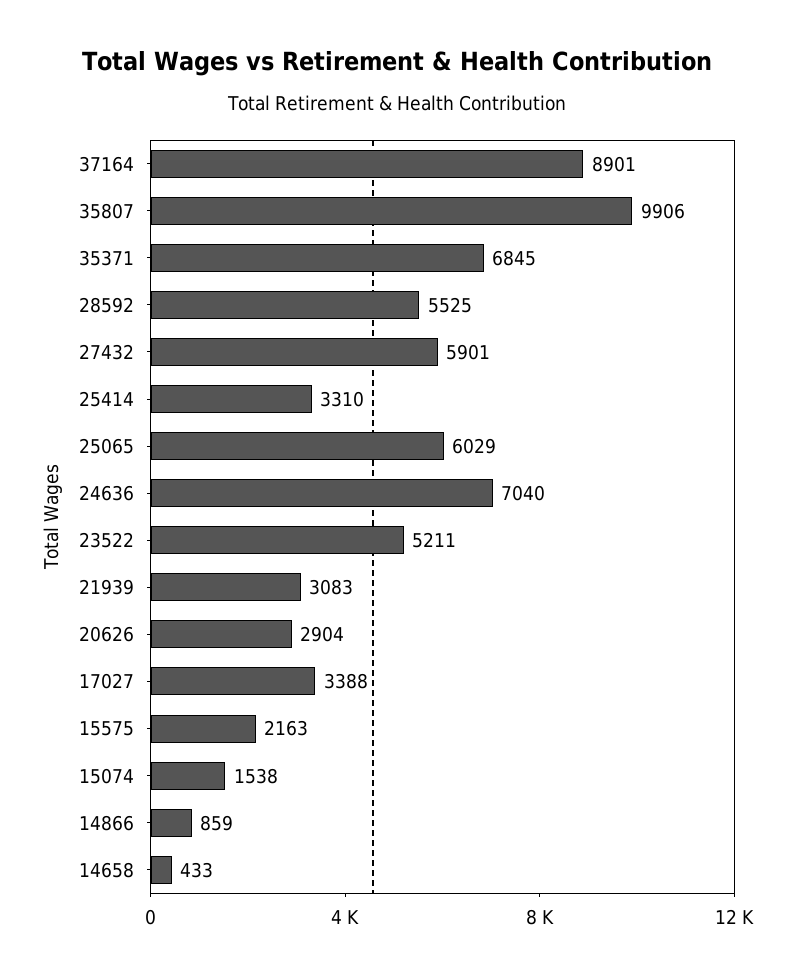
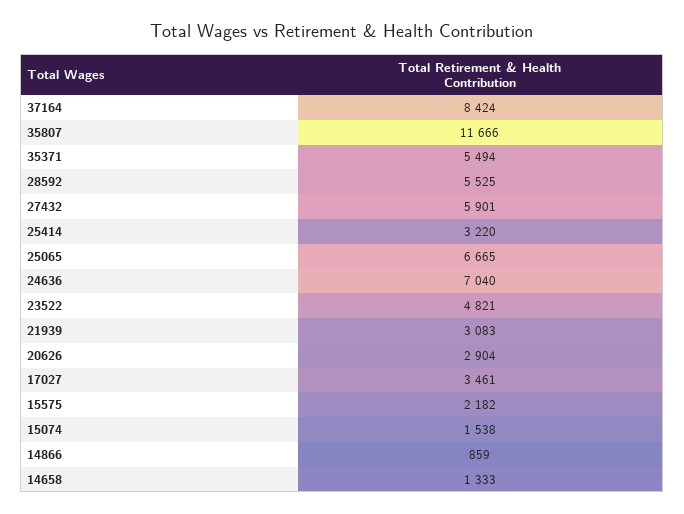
37164: 8901 -> 8424
35807: 9906 -> 11666
35371: 6845 -> 5494
25414: 3310 -> 3220
25065: 6029 -> 6665
23522: 5211 -> 4821
17027: 3388 -> 3461
15575: 2163 -> 2182
14658: 433 -> 1333

